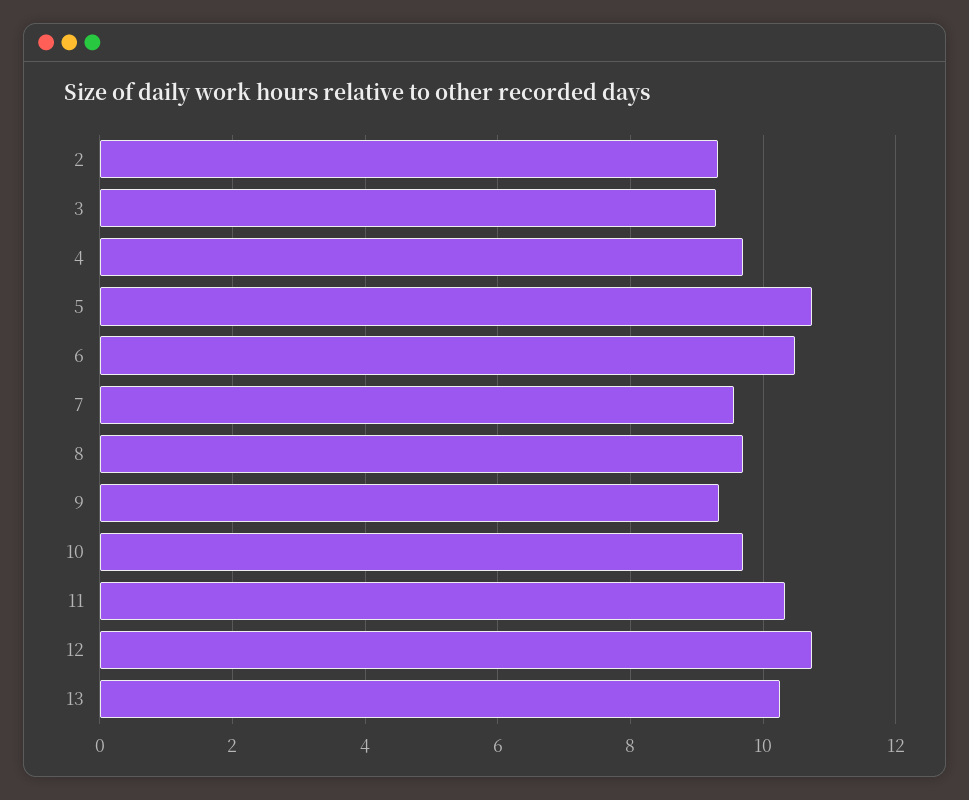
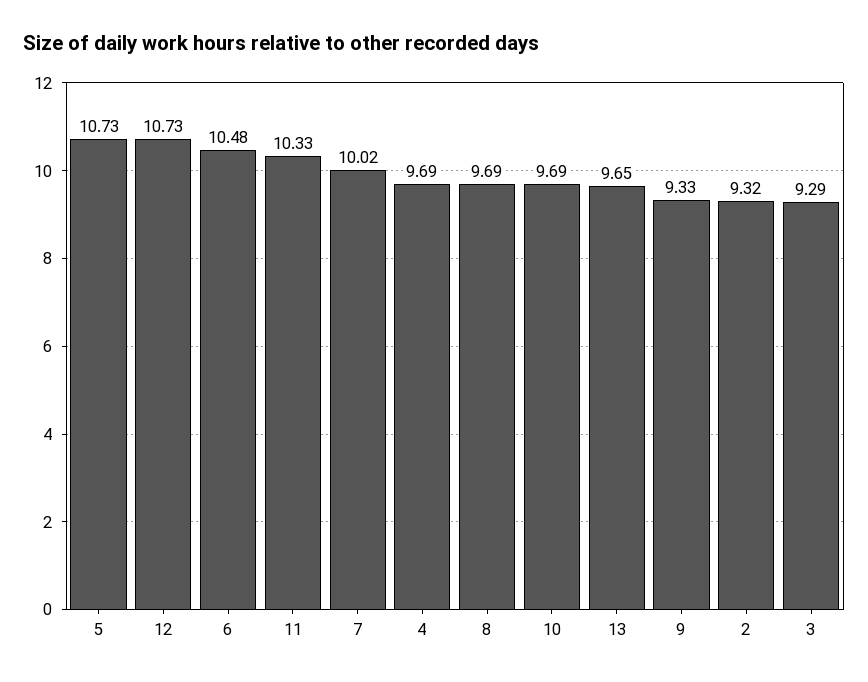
7: 9.6 -> 10.02
13: 10.2 -> 9.65

